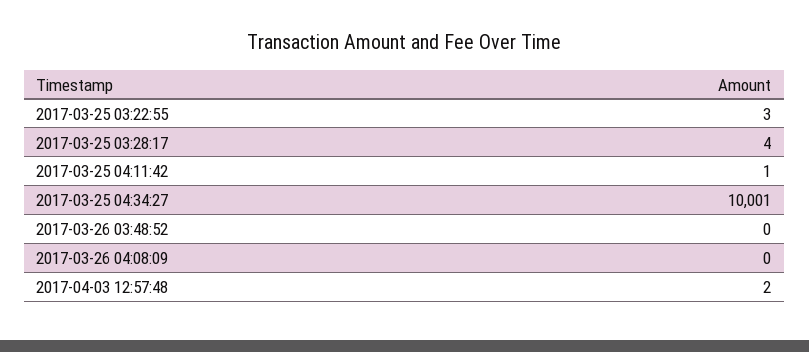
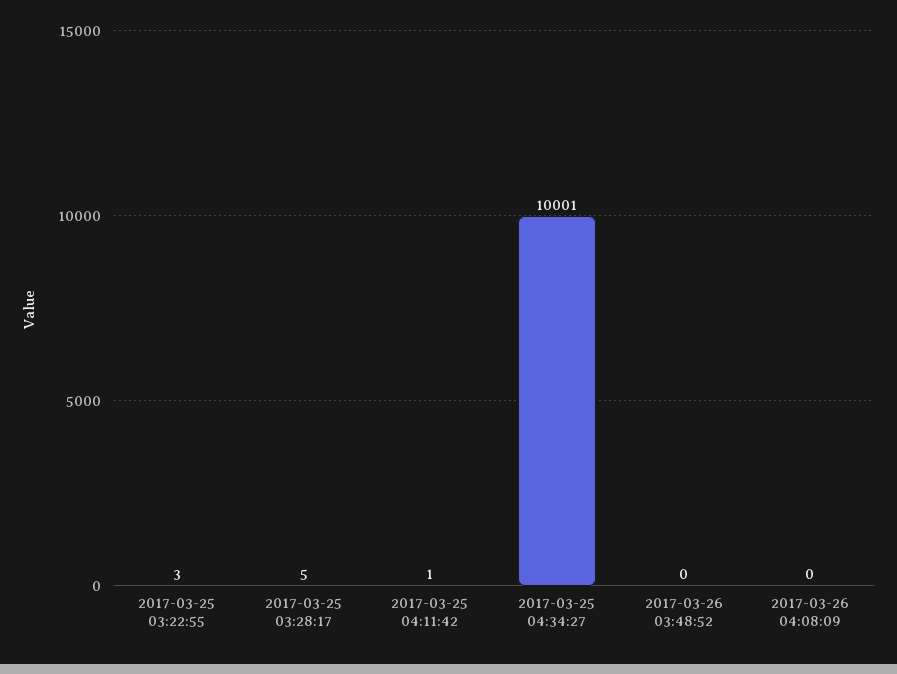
2017-03-25 03:28:17: 4 -> 5
2017-04-03 12:57:48: 2 -> none

